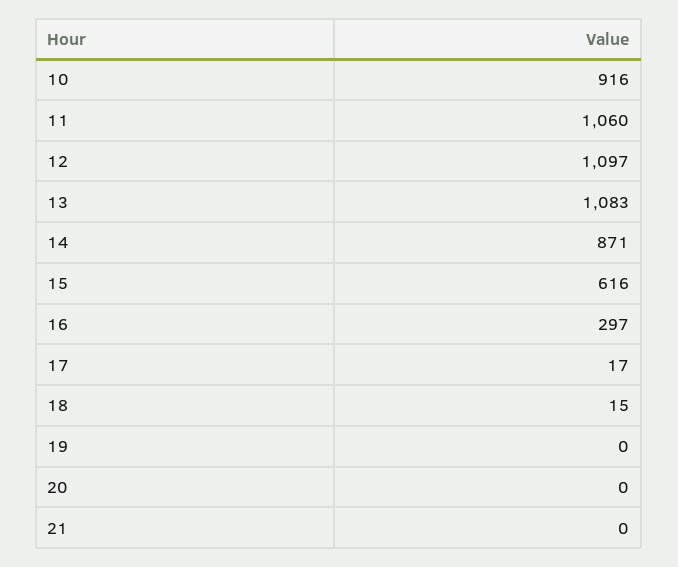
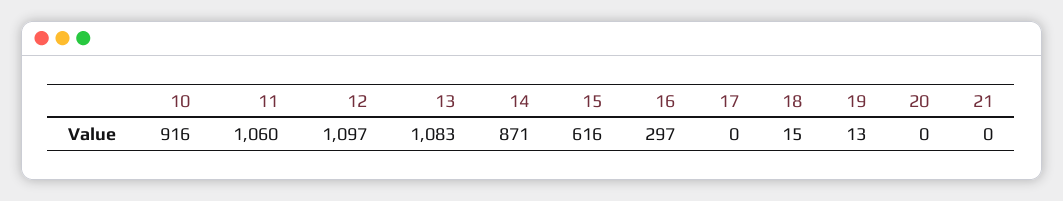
17: 17 -> 0
19: 0 -> 13

